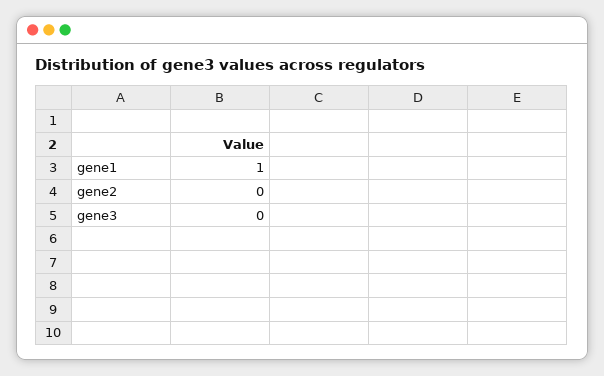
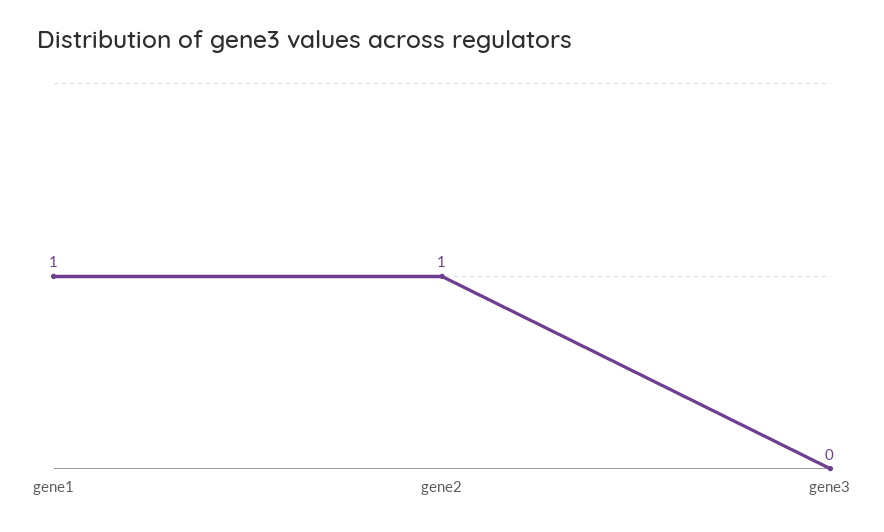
gene2: 0 -> 1

